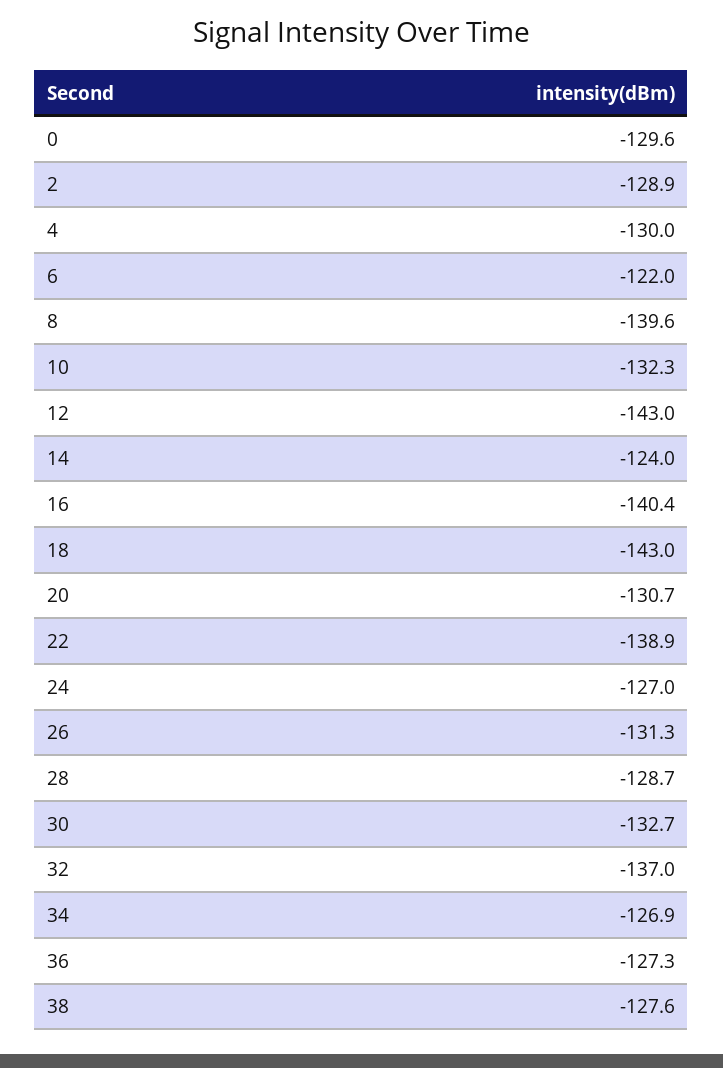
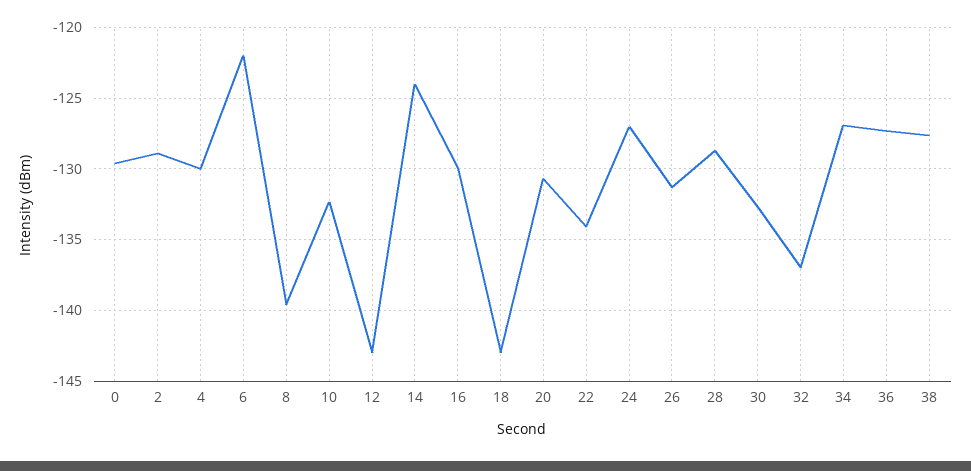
16: -140.4 -> -130
22: -138.9 -> -134

